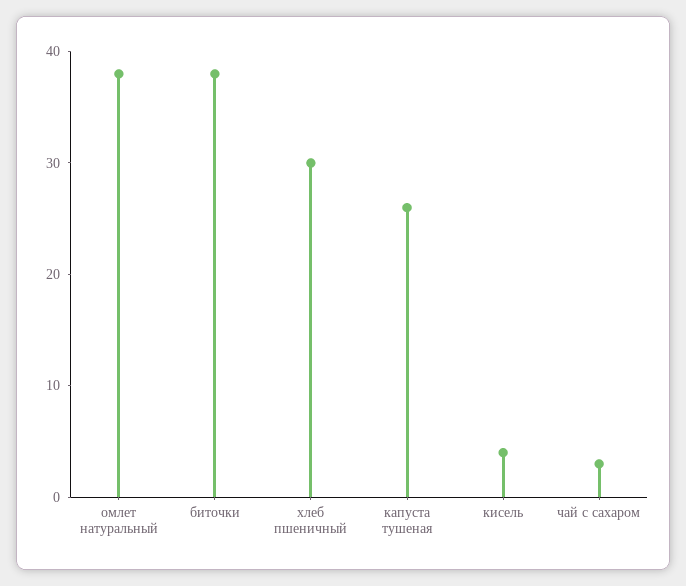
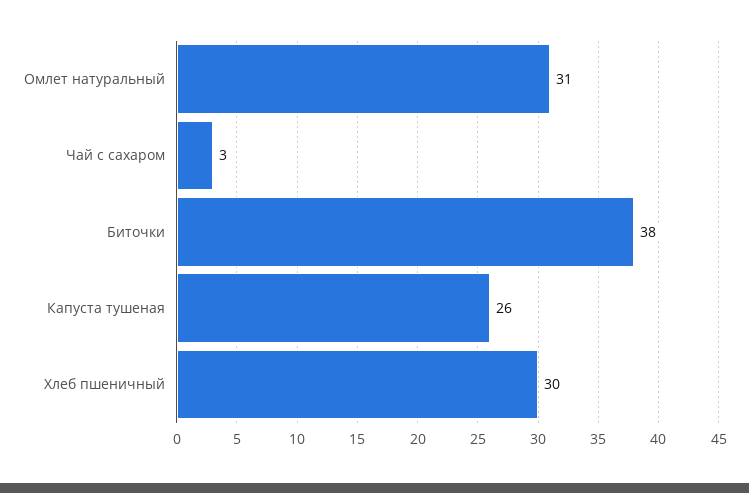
омлет натуральный: 38 -> 31
кисель: 4 -> none

